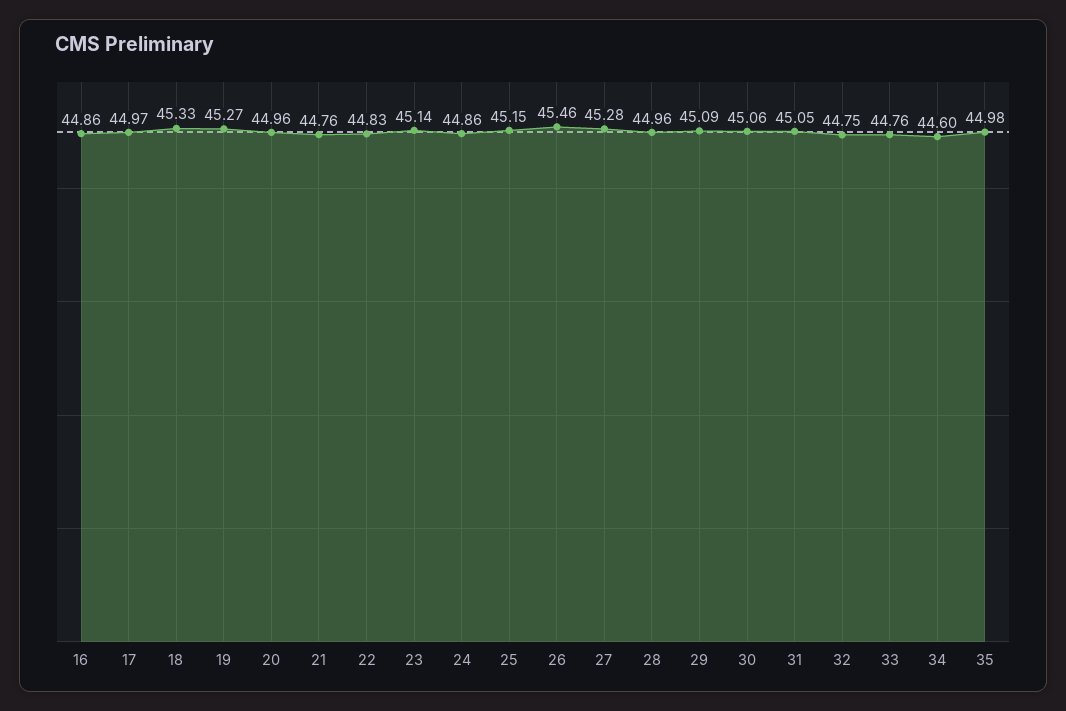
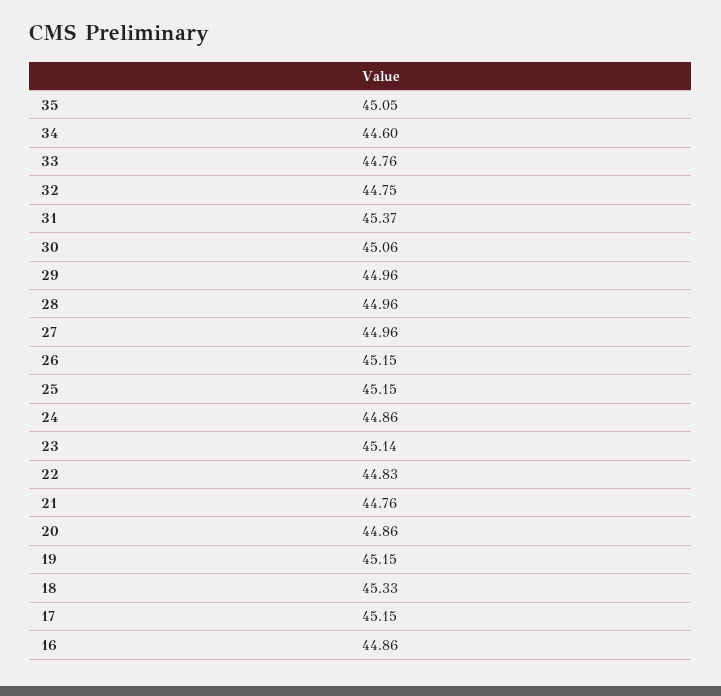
17: 44.97 -> 45.15
19: 45.27 -> 45.15
20: 44.96 -> 44.86
26: 45.46 -> 45.15
27: 45.28 -> 44.96
29: 45.09 -> 44.96
31: 45.05 -> 45.37
35: 44.98 -> 45.05

